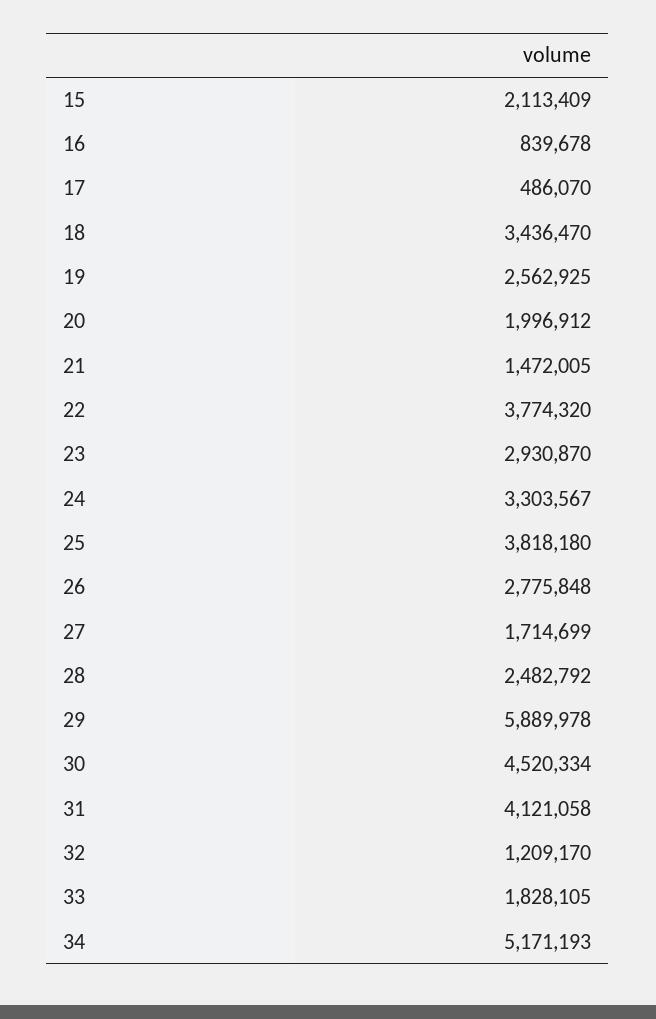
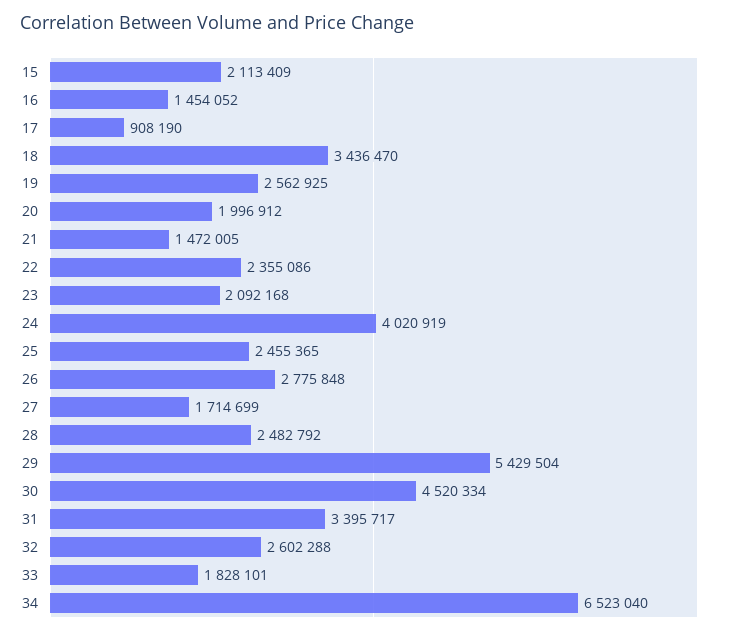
16: 839678 -> 1454052
17: 486070 -> 908190
22: 3774320 -> 2355086
23: 2930870 -> 2092168
24: 3303567 -> 4020919
25: 3818180 -> 2455365
29: 5889978 -> 5429504
31: 4121058 -> 3395717
32: 1209170 -> 2602288
33: 1828105 -> 1828101
34: 5171193 -> 6523040

